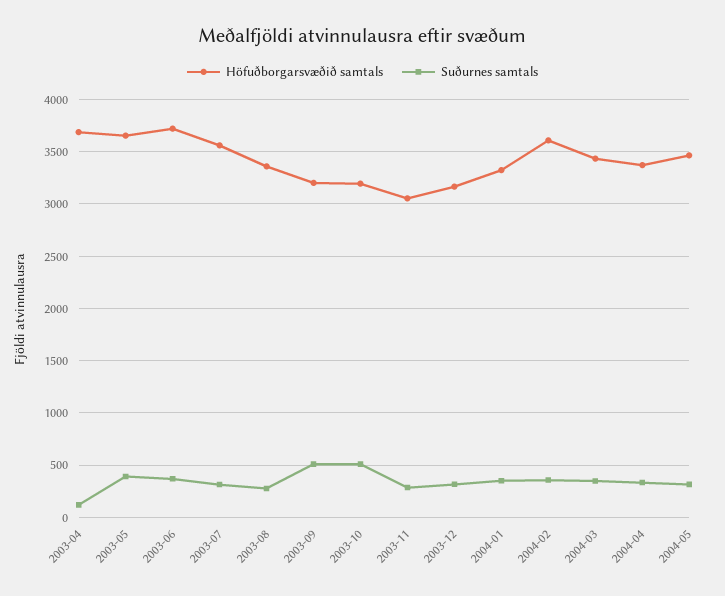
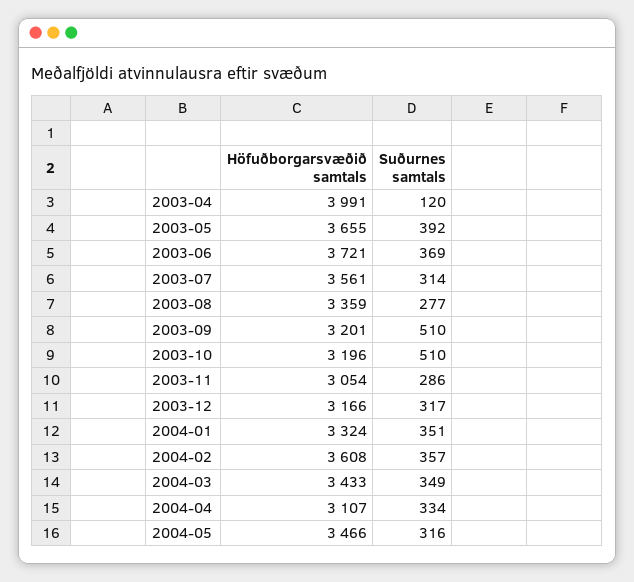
Höfuðborgarsvæðið samtals, 2003-04: 3700 -> 3991
Höfuðborgarsvæðið samtals, 2004-04: 3400 -> 3107

